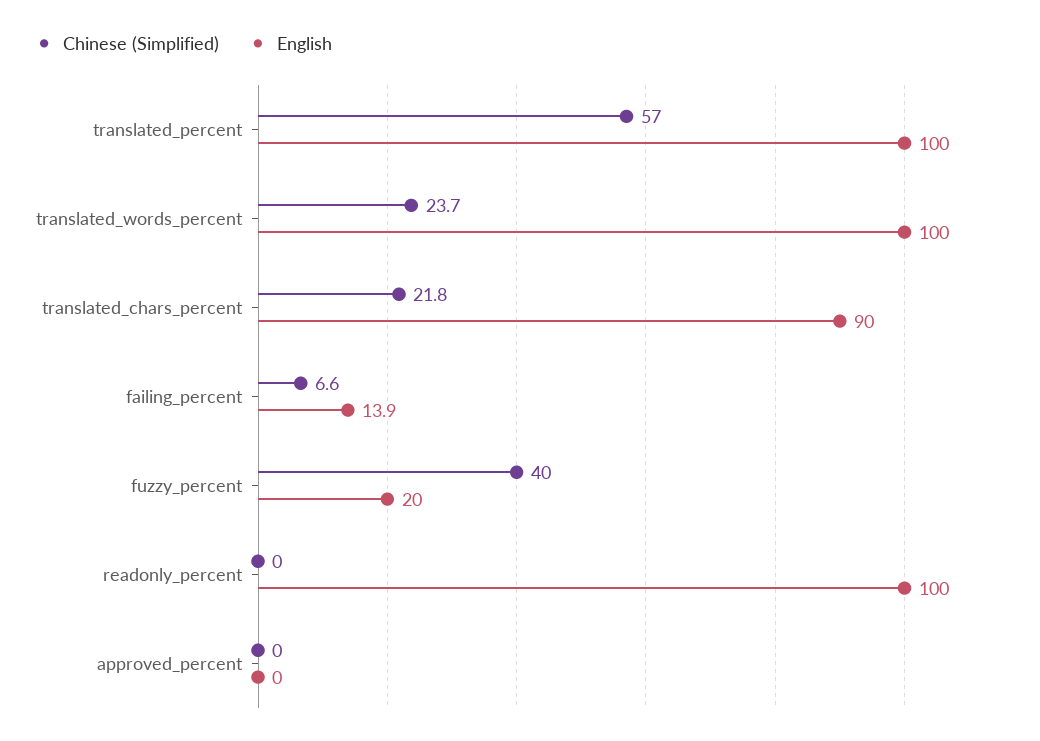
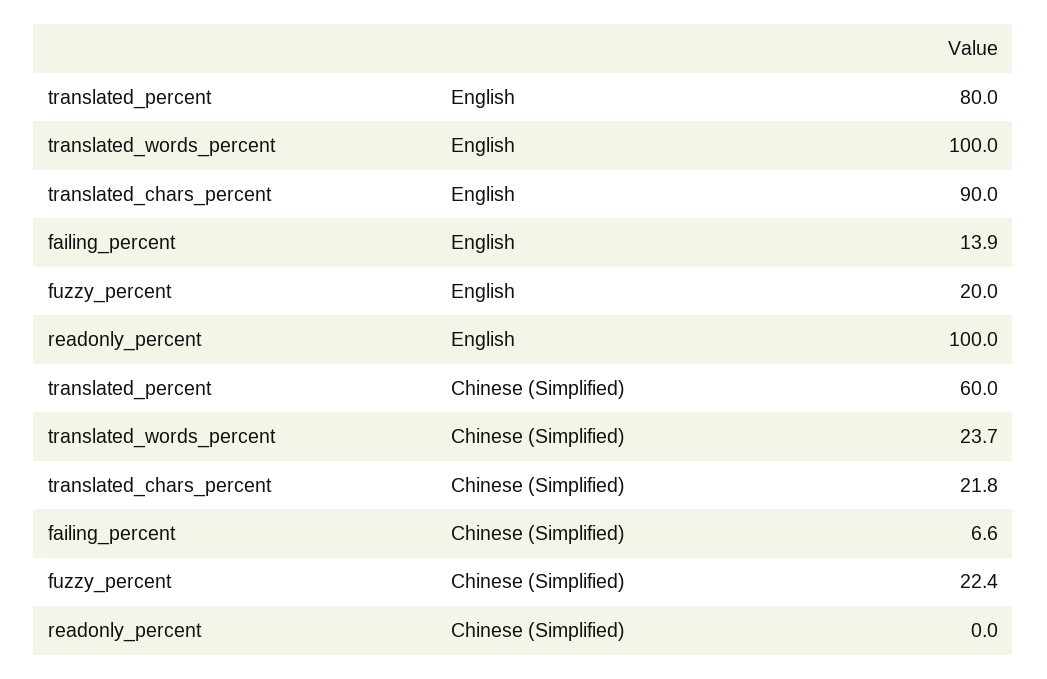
Chinese (Simplified), translated_percent: 57 -> 60
English, translated_percent: 100 -> 80
Chinese (Simplified), fuzzy_percent: 40 -> 22.4
Chinese (Simplified), approved_percent: 0 -> none
English, approved_percent: 0 -> none

